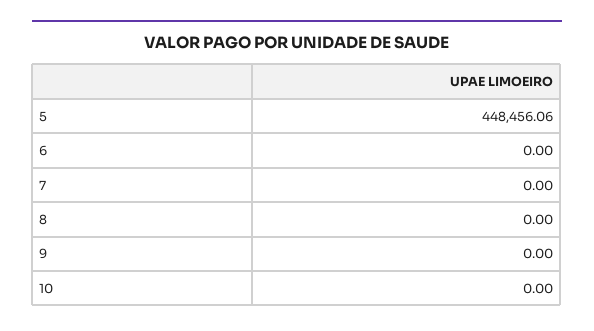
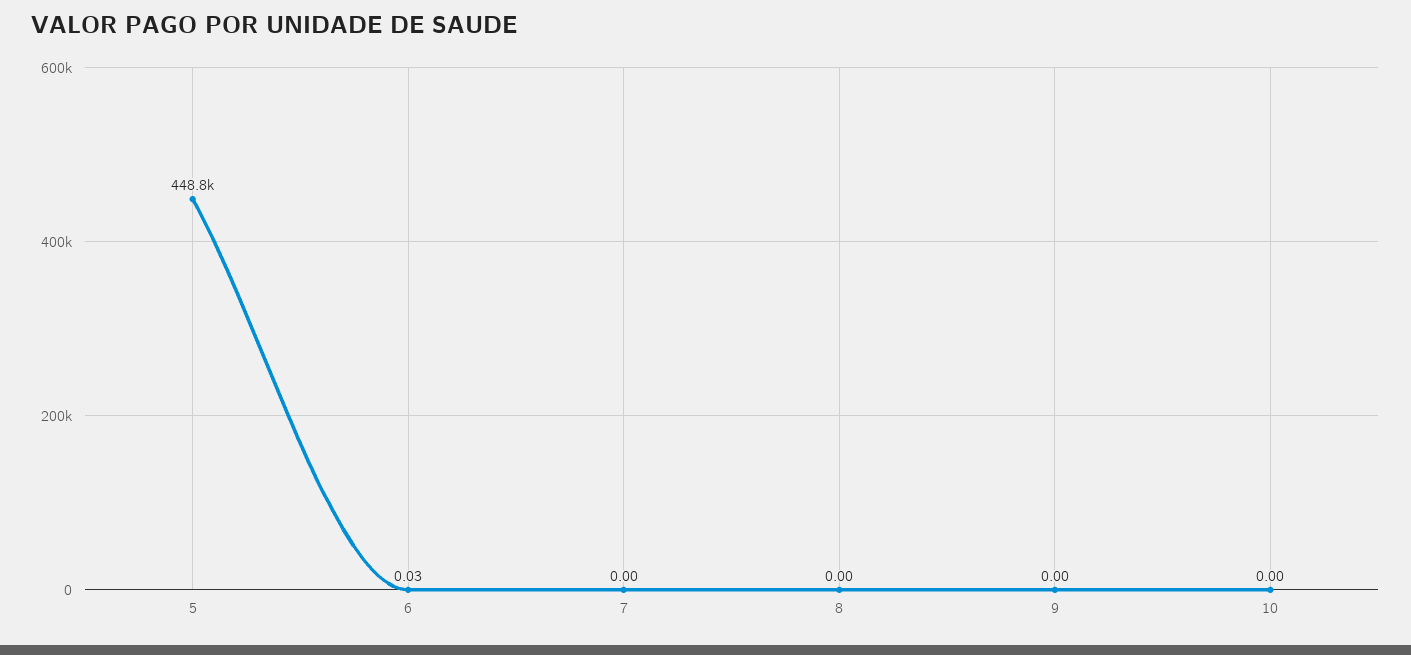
5: 448456.06 -> 448800
6: 0 -> 0.03

